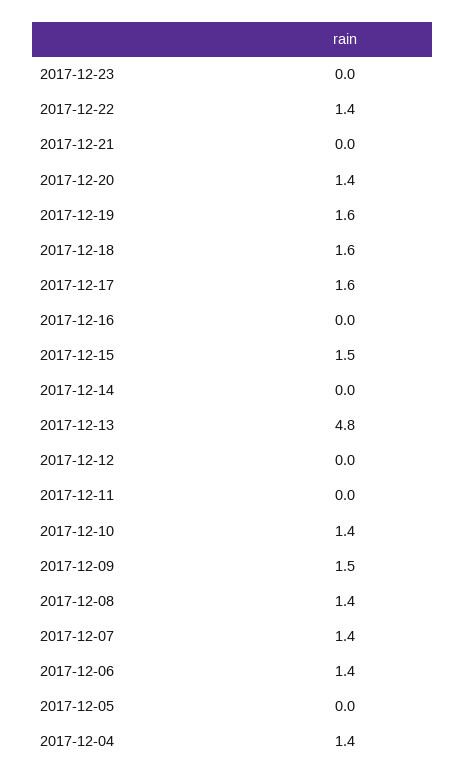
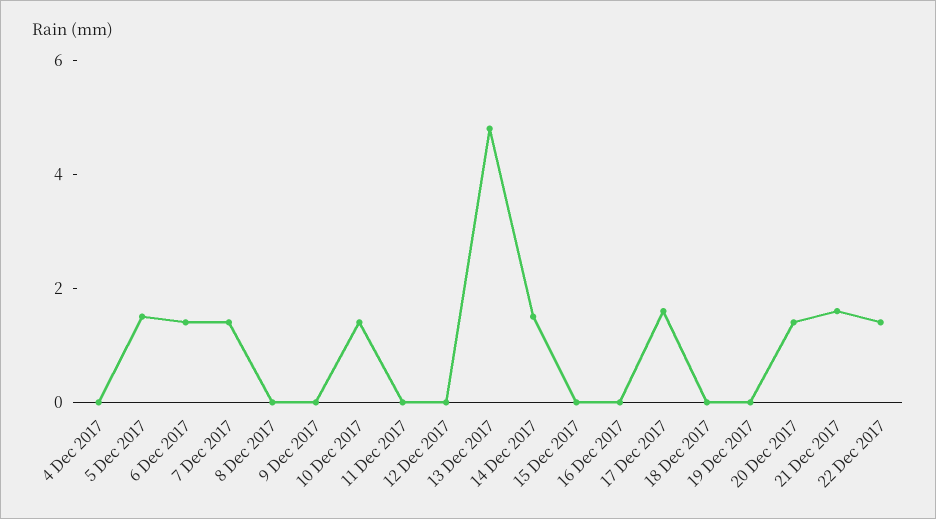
2017-12-23: 0 -> none
2017-12-21: 0 -> 1.5
2017-12-19: 1.6 -> 0
2017-12-18: 1.6 -> 0
2017-12-15: 1.5 -> 0
2017-12-14: 0 -> 1.5
2017-12-09: 1.5 -> 0
2017-12-08: 1.4 -> 0
2017-12-05: 0 -> 1.5
2017-12-04: 1.4 -> 0

